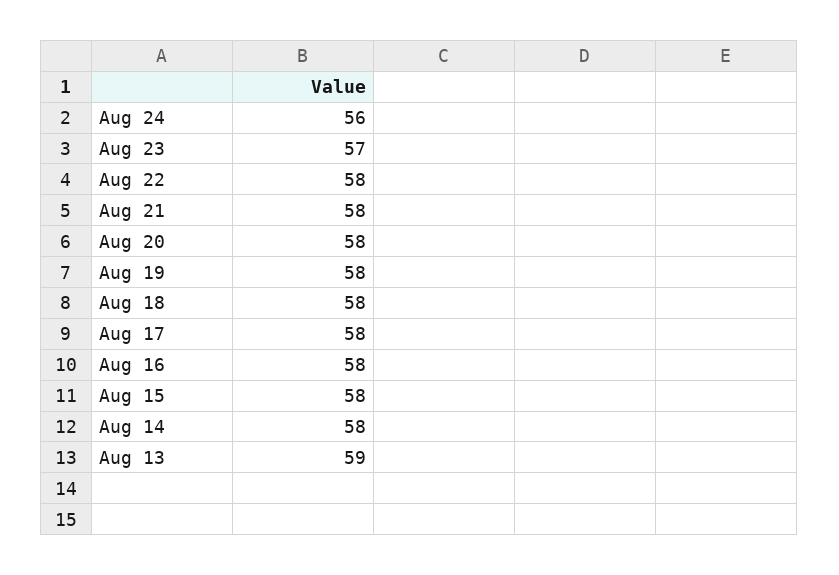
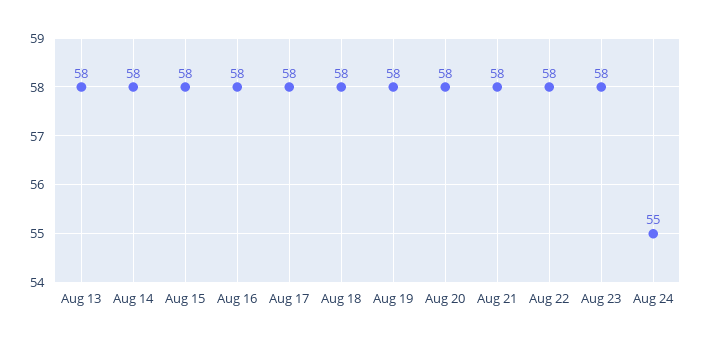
Aug 24: 56 -> 55
Aug 23: 57 -> 58
Aug 13: 59 -> 58

